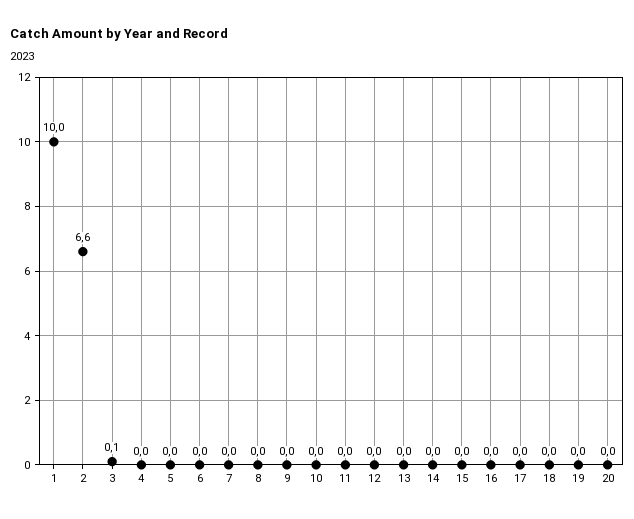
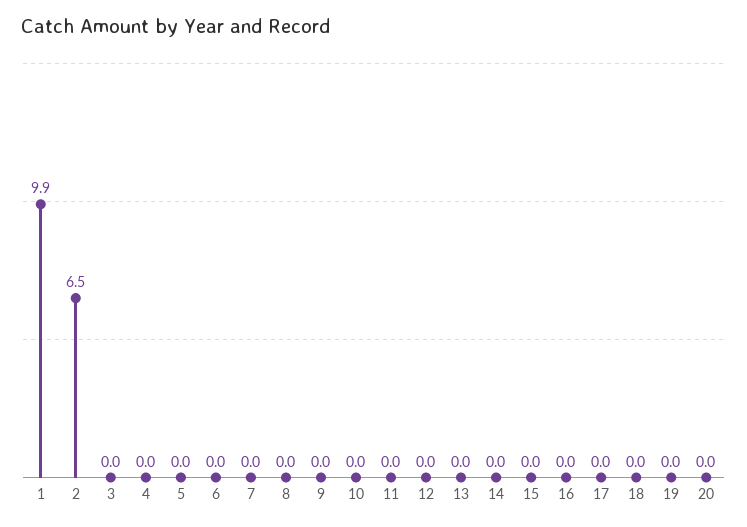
1: 10 -> 9.9
2: 6.6 -> 6.5
3: 0.1 -> 0

